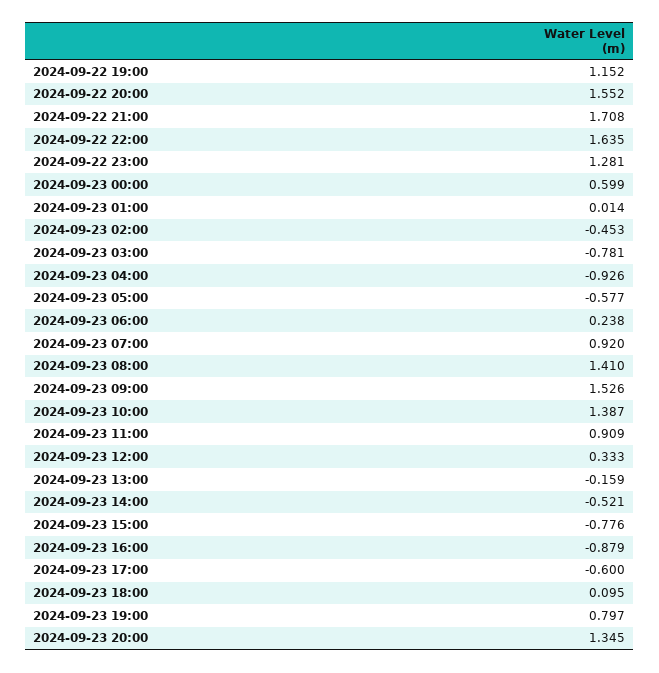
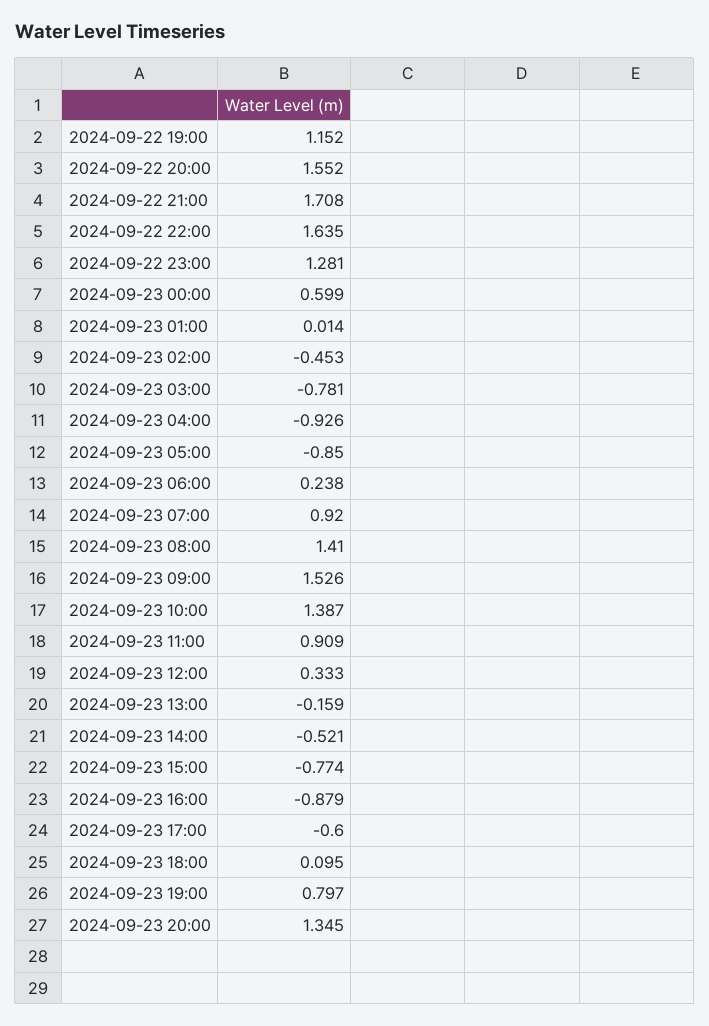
2024-09-23 05:00: -0.577 -> -0.85
2024-09-23 15:00: -0.776 -> -0.774

